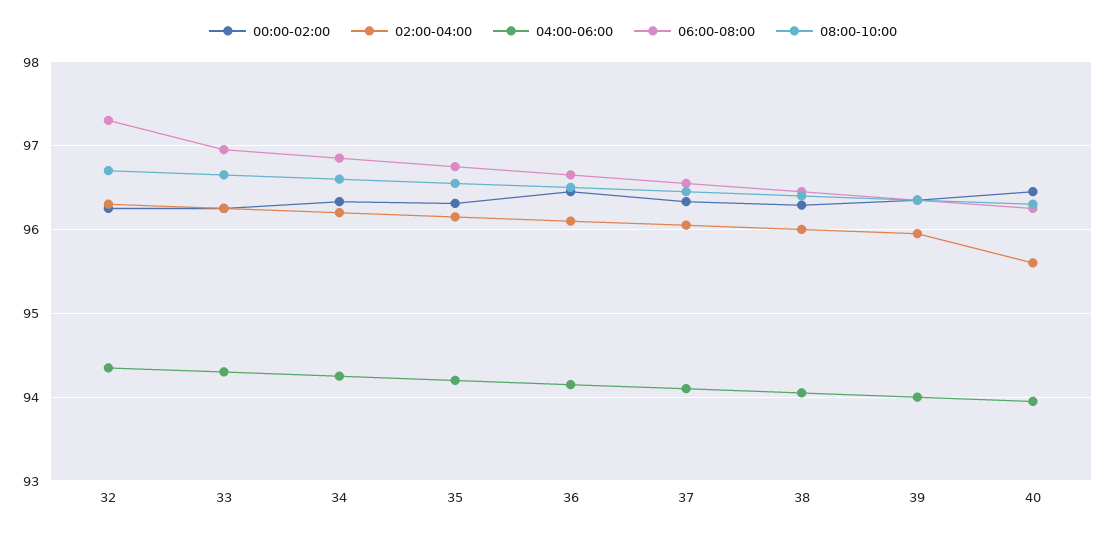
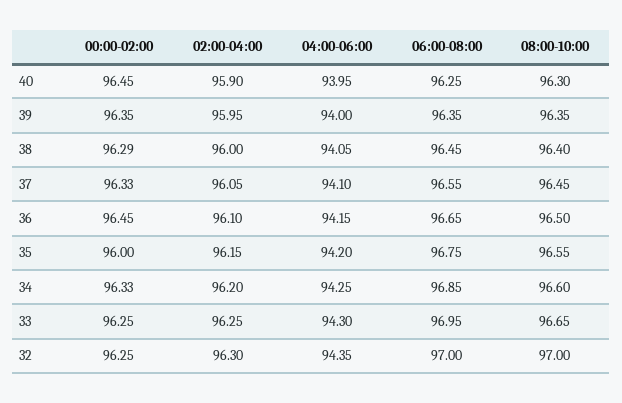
06:00-08:00, 32: 97.3 -> 97
08:00-10:00, 32: 96.7 -> 97
00:00-02:00, 35: 96.3 -> 96
02:00-04:00, 40: 95.6 -> 95.9

